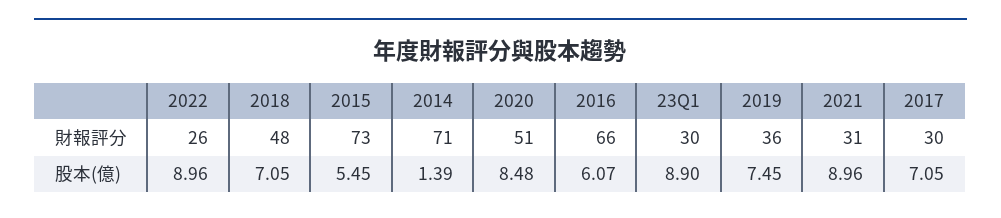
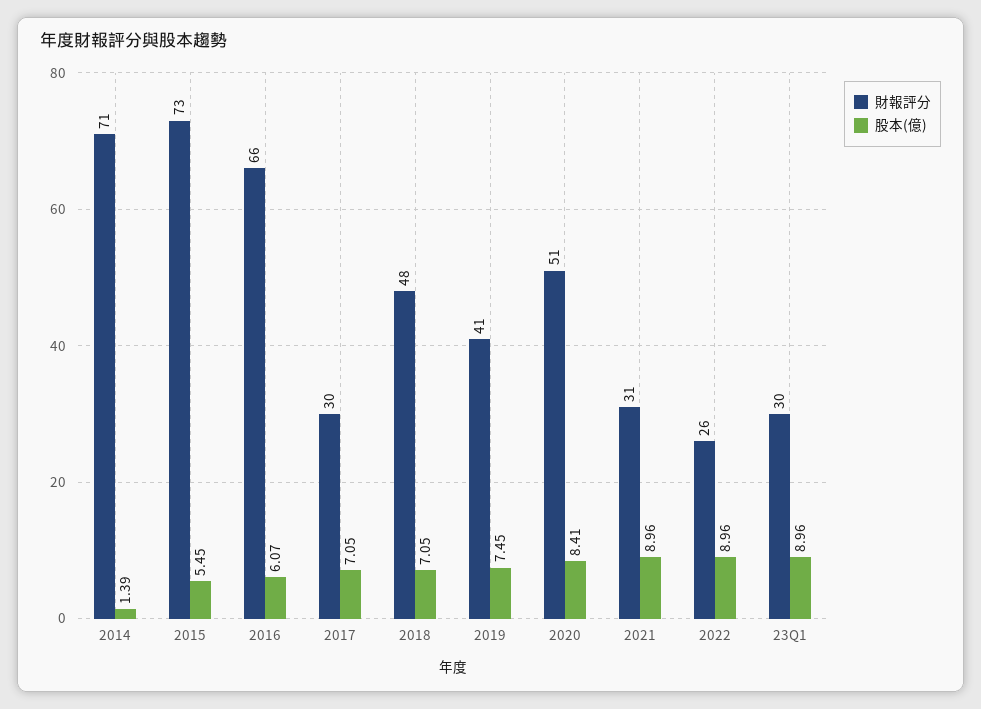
財報評分, 2019: 36 -> 41
股本(億), 2020: 8.48 -> 8.41
股本(億), 23Q1: 8.9 -> 8.96

